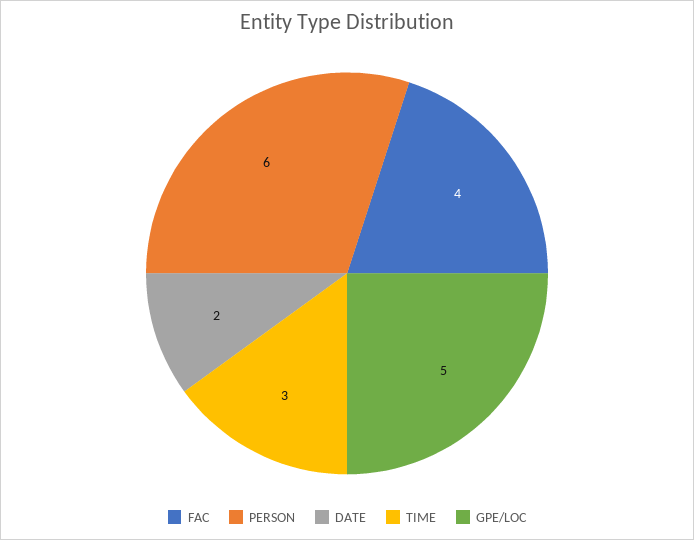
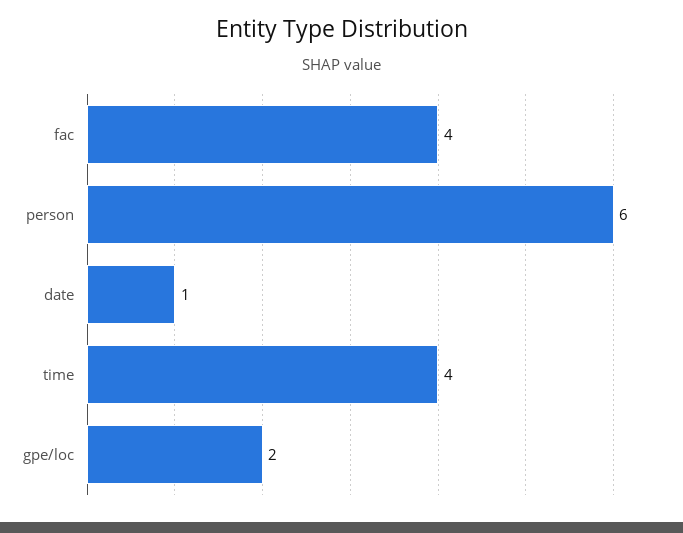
DATE: 2 -> 1
TIME: 3 -> 4
GPE/LOC: 5 -> 2

